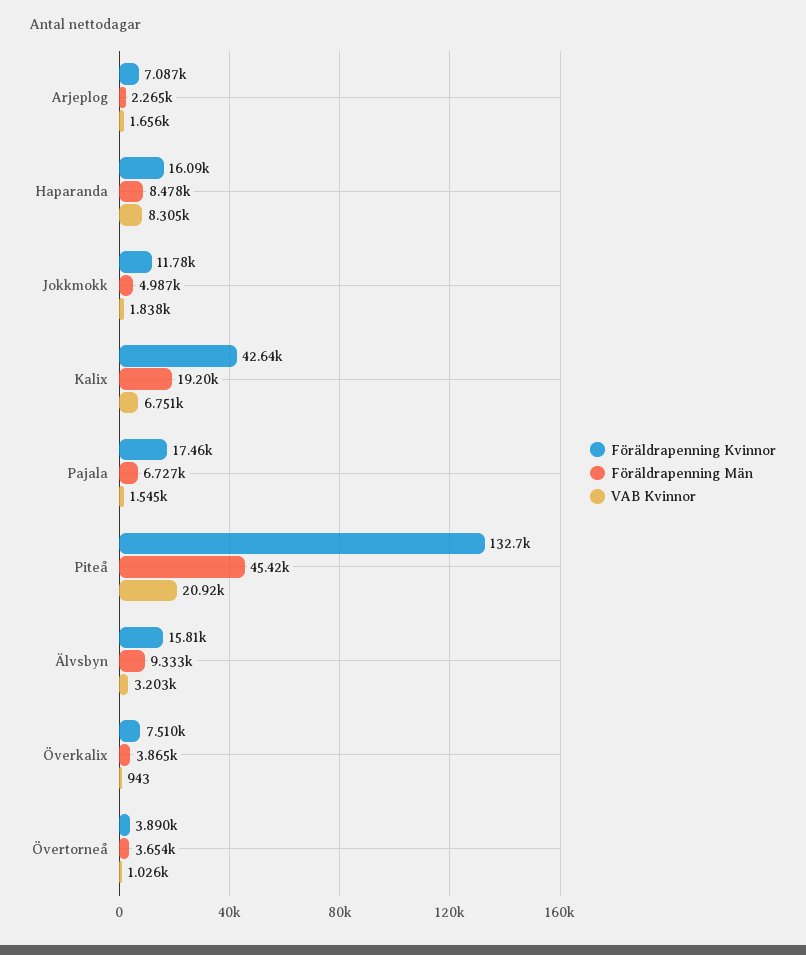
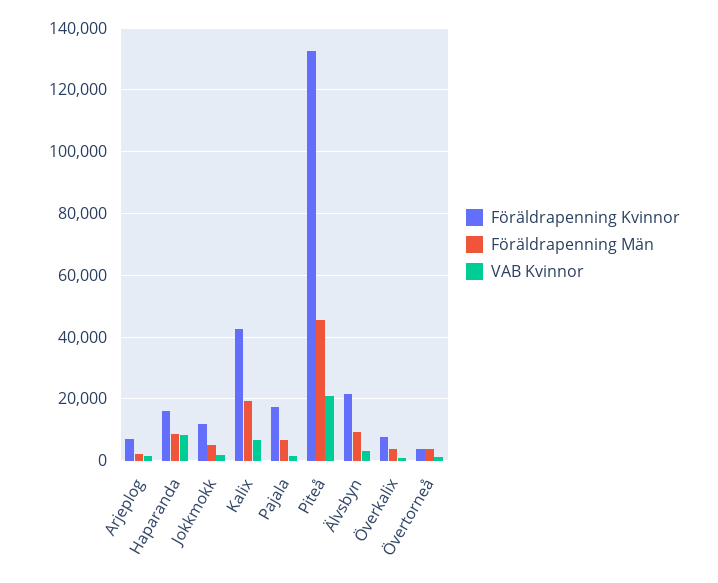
Föräldrapenning Kvinnor, Älvsbyn: 15810 -> 22000

